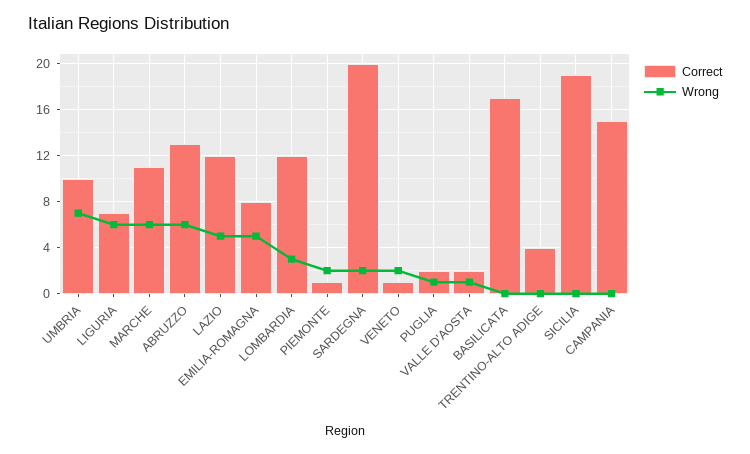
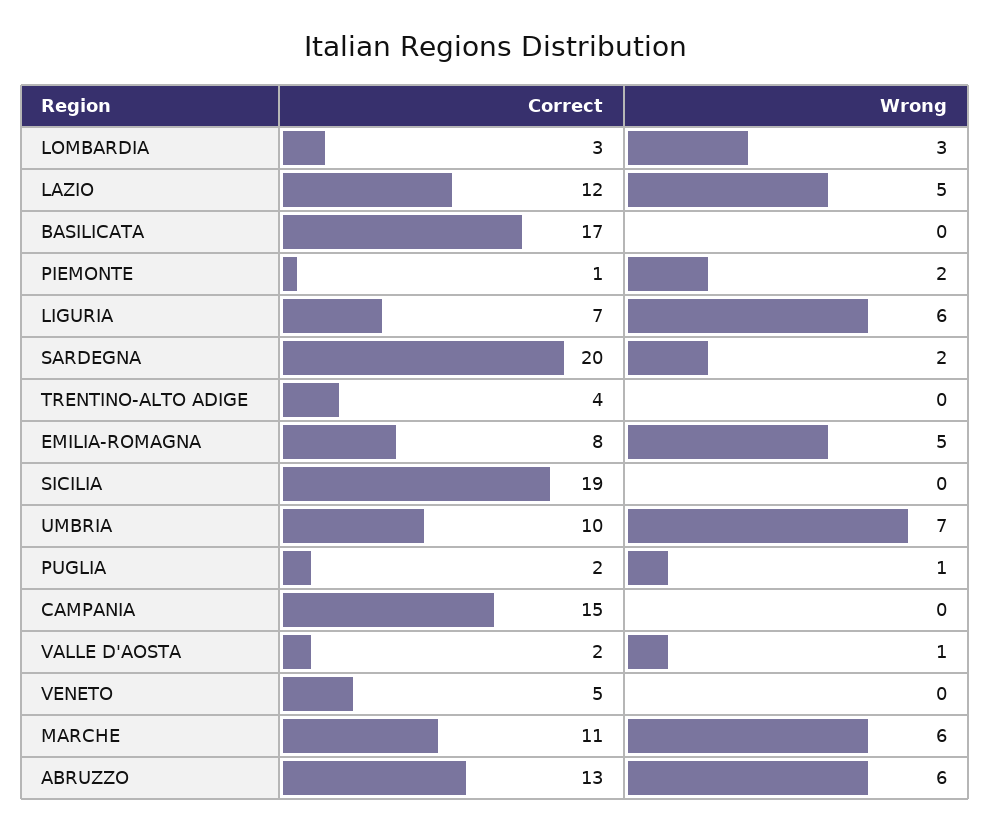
Correct, LOMBARDIA: 12 -> 3
Correct, VENETO: 1 -> 5
Wrong, VENETO: 2 -> 0

